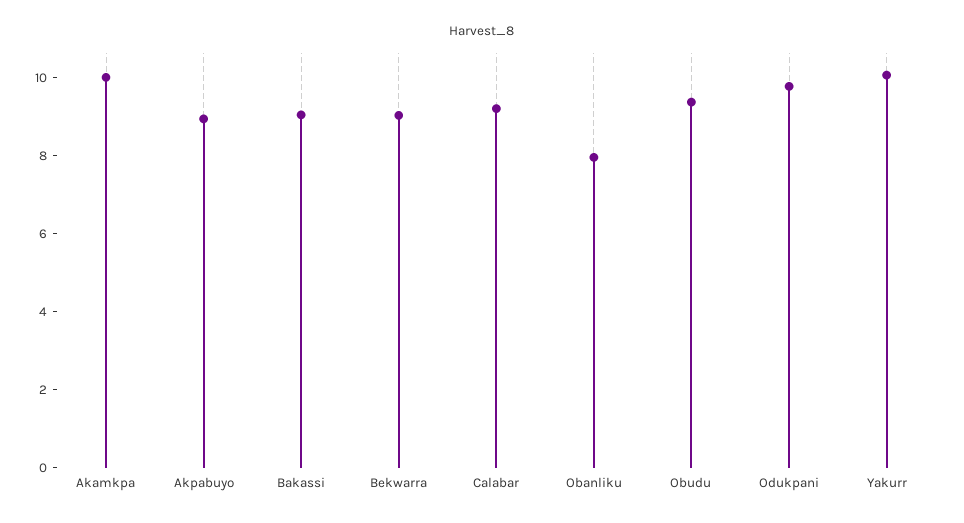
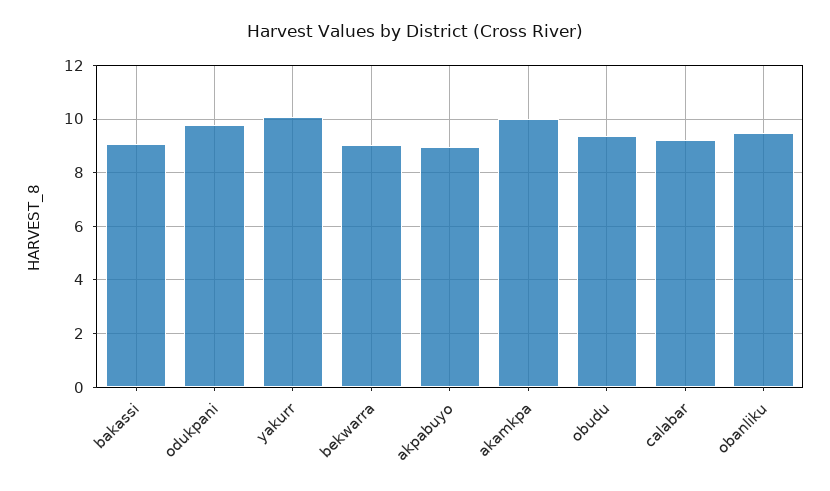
Obanliku: 8 -> 9.5

